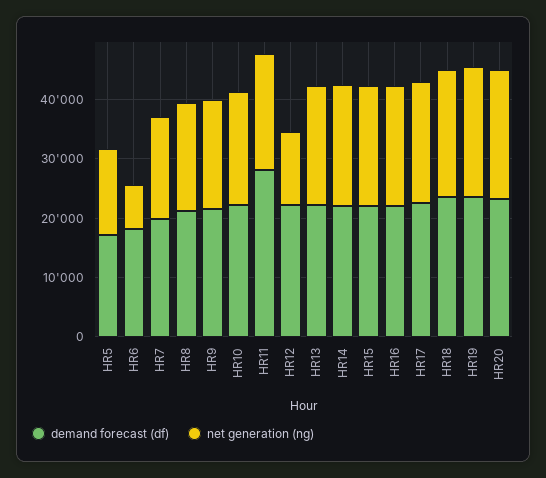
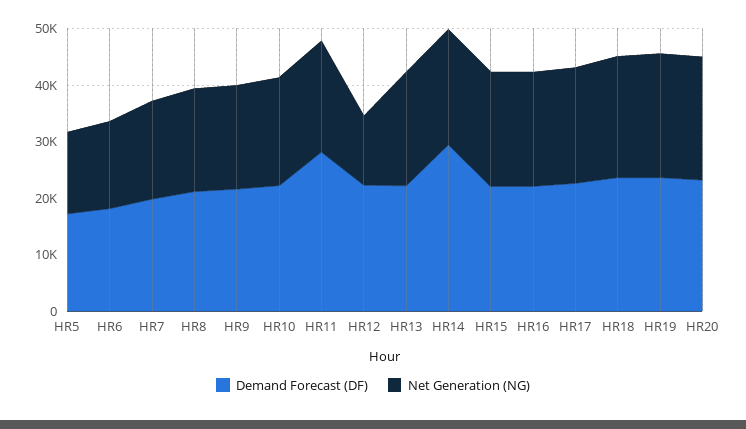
net generation (ng), HR6: 8000 -> 16000
demand forecast (df), HR14: 22000 -> 30000

